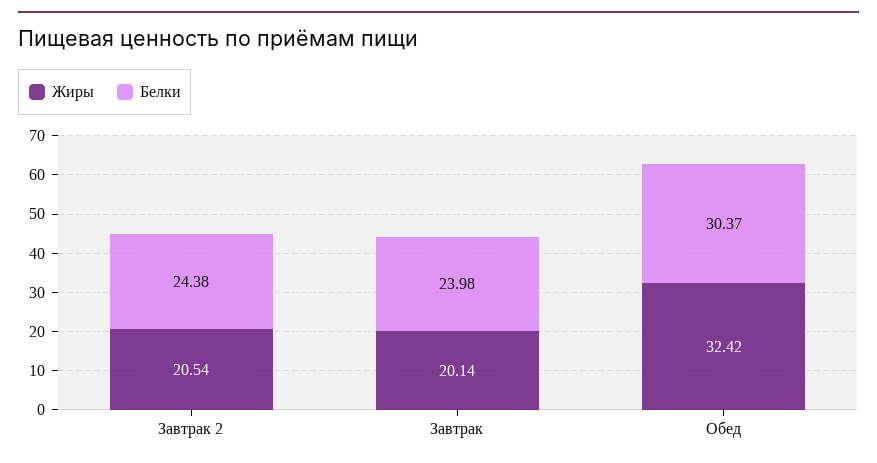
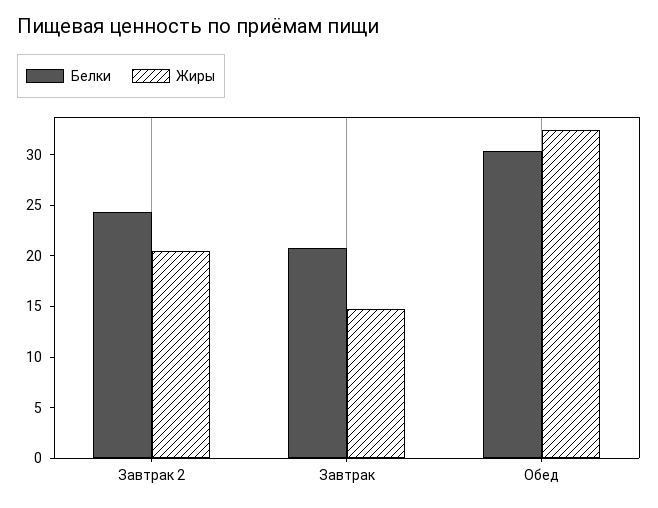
Жиры, Завтрак: 20.14 -> 15
Белки, Завтрак: 23.98 -> 21

